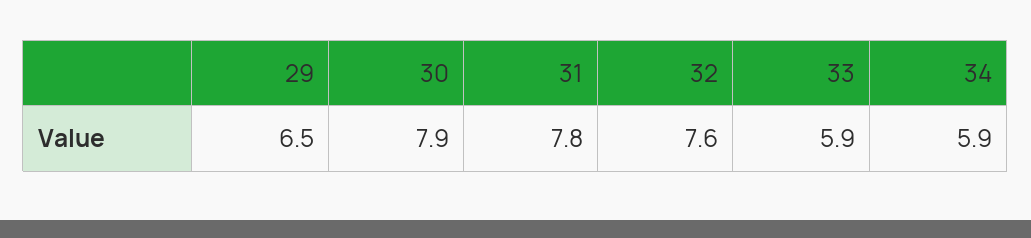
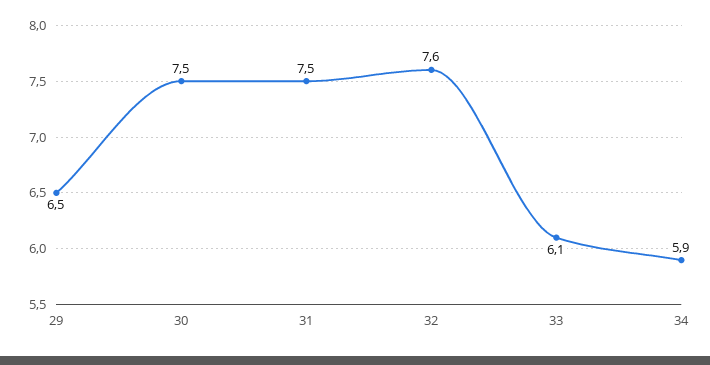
30: 7.9 -> 7.5
31: 7.8 -> 7.5
33: 5.9 -> 6.1

